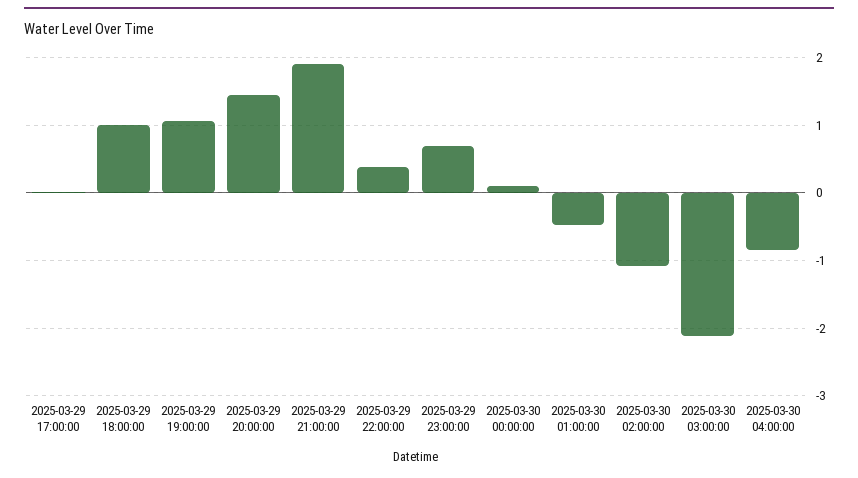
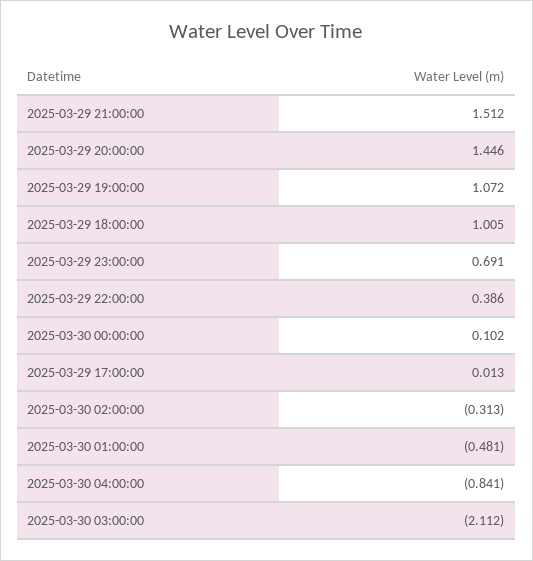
2025-03-29 21:00:00: 1.9 -> 1.512
2025-03-30 02:00:00: -1.1 -> -0.313

